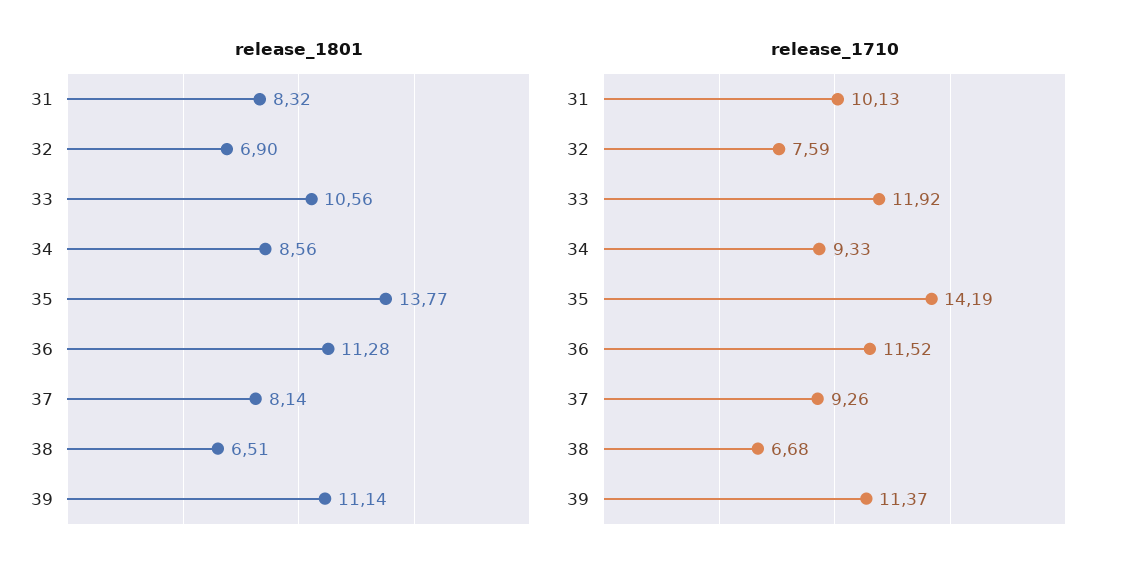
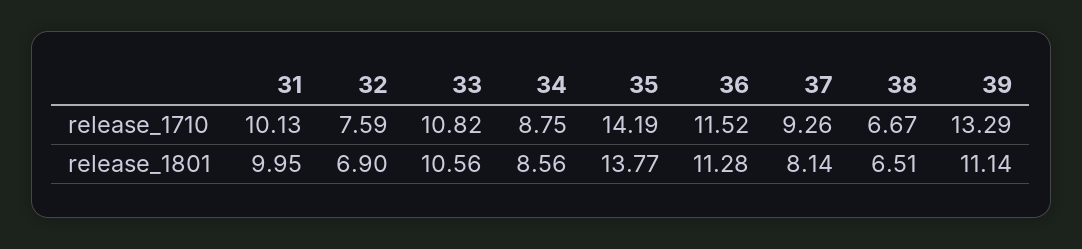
release_1801, 31: 8.32 -> 9.95
release_1710, 33: 11.92 -> 10.82
release_1710, 34: 9.33 -> 8.75
release_1710, 38: 6.68 -> 6.67
release_1710, 39: 11.37 -> 13.29

